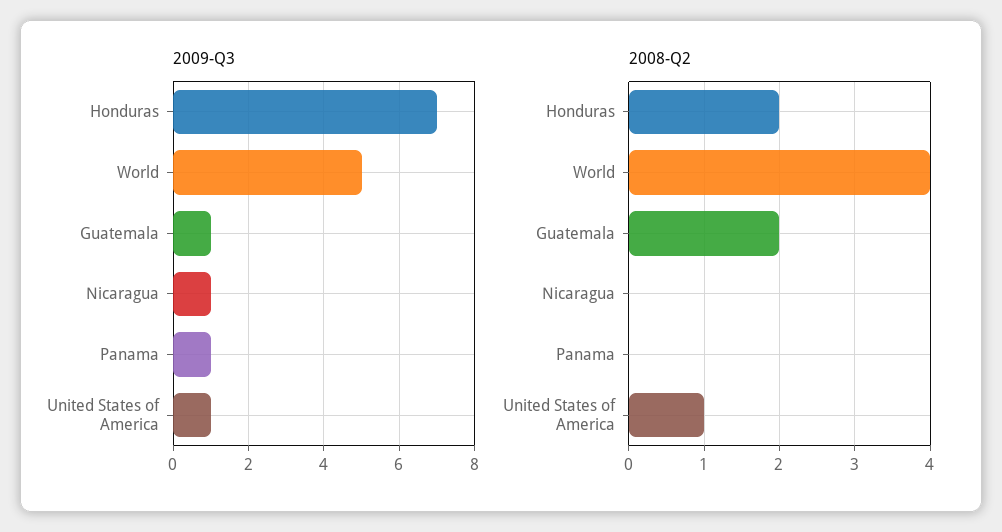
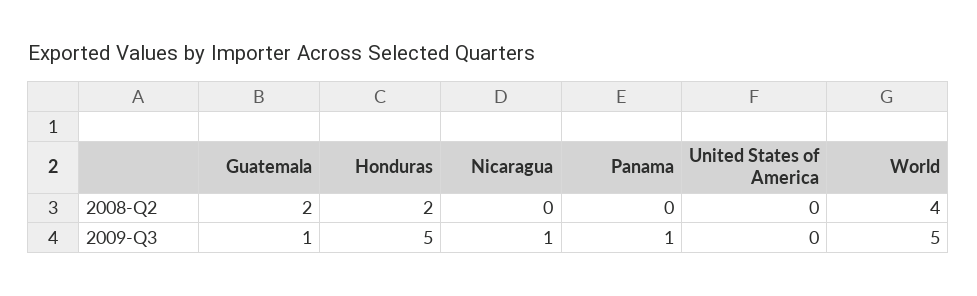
2009-Q3, Honduras: 7 -> 5
2009-Q3, United States of America: 1 -> 0
2008-Q2, United States of America: 1 -> 0

